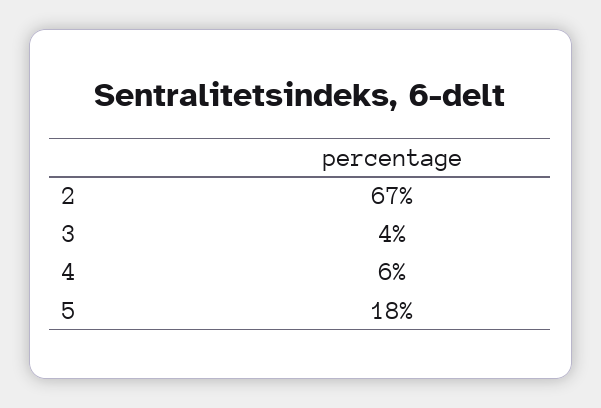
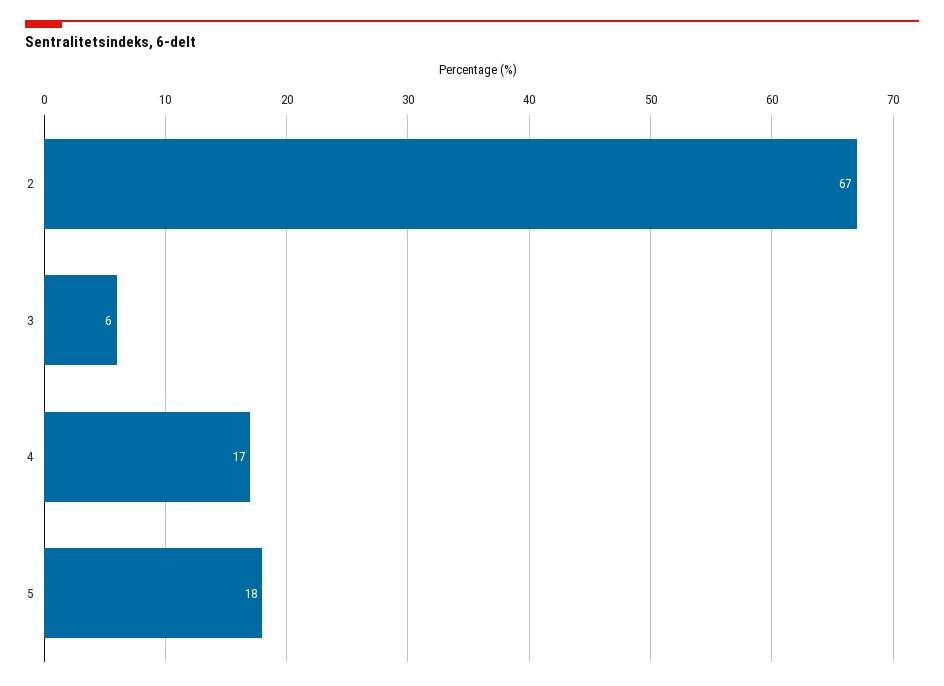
3: 4 -> 6
4: 6 -> 17

